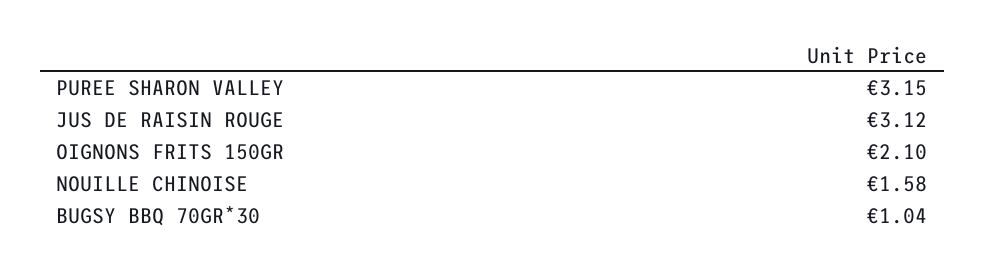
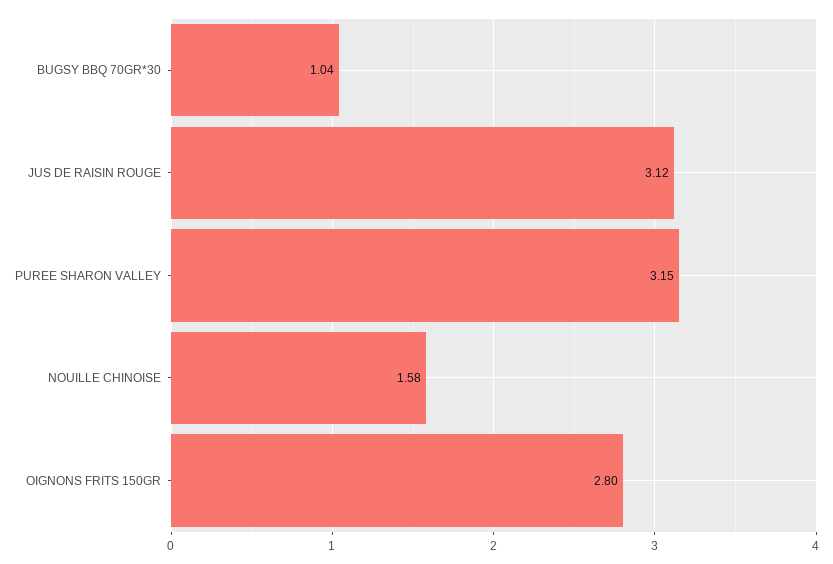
OIGNONS FRITS 150GR: 2.1 -> 2.8

